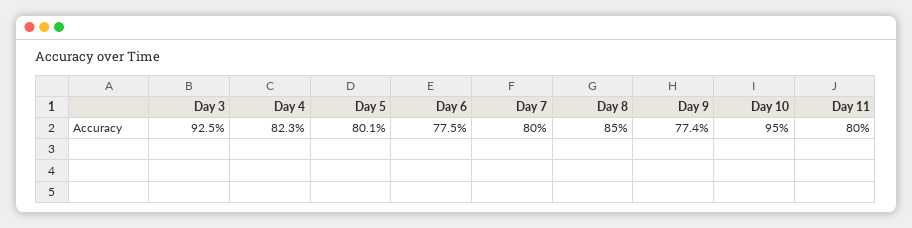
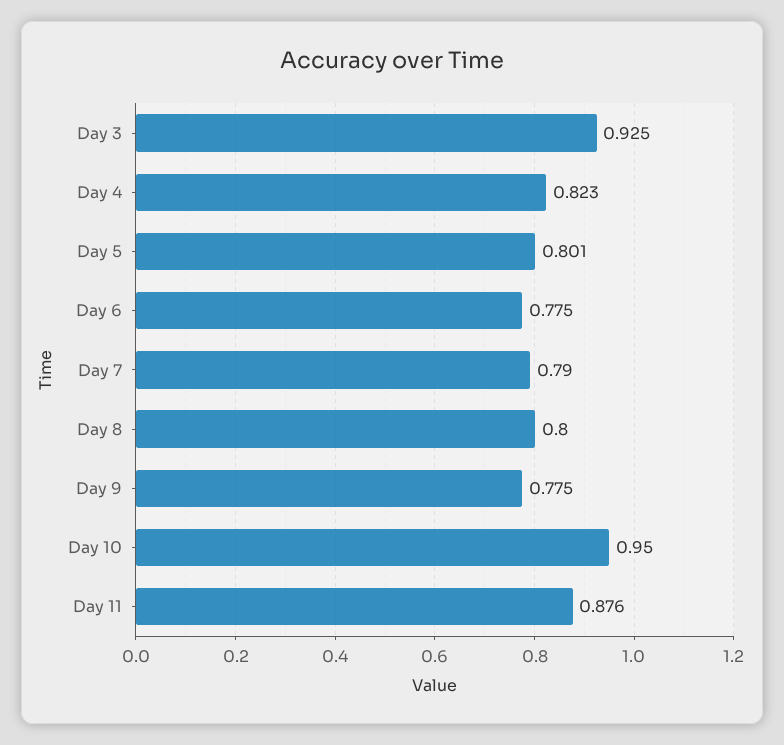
Day 7: 0.8 -> 0.79
Day 8: 0.85 -> 0.8
Day 9: 0.774 -> 0.775
Day 11: 0.8 -> 0.876

